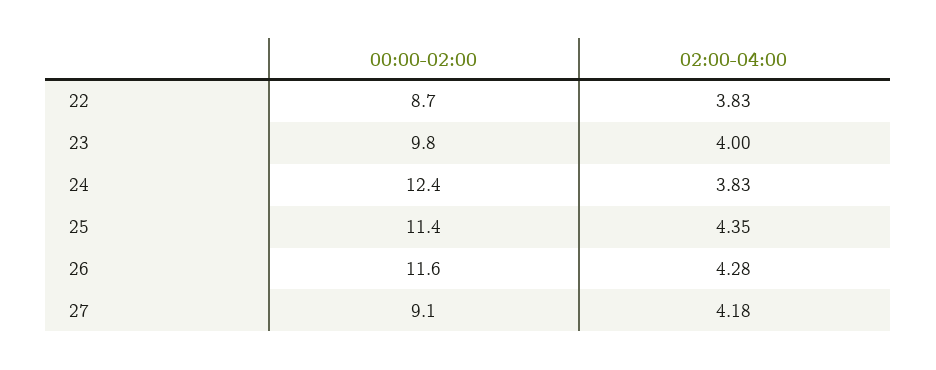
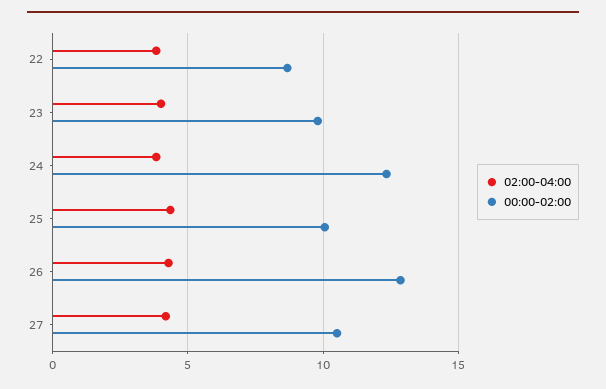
00:00-02:00, 25: 11.4 -> 10
00:00-02:00, 26: 11.6 -> 13
00:00-02:00, 27: 9.1 -> 10.5

